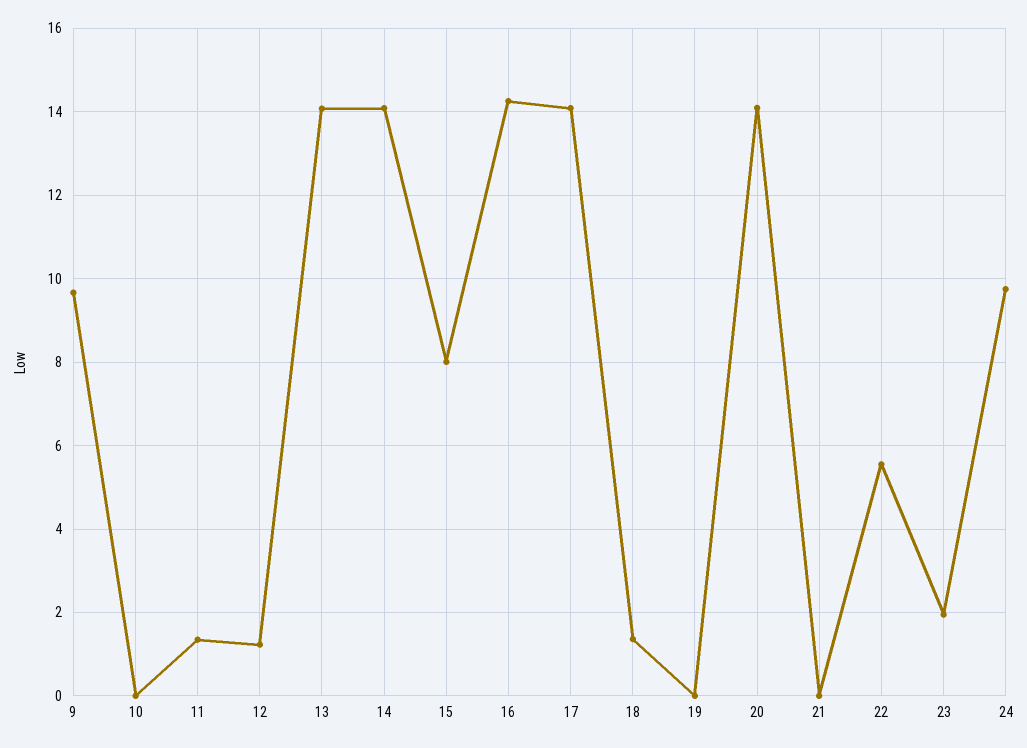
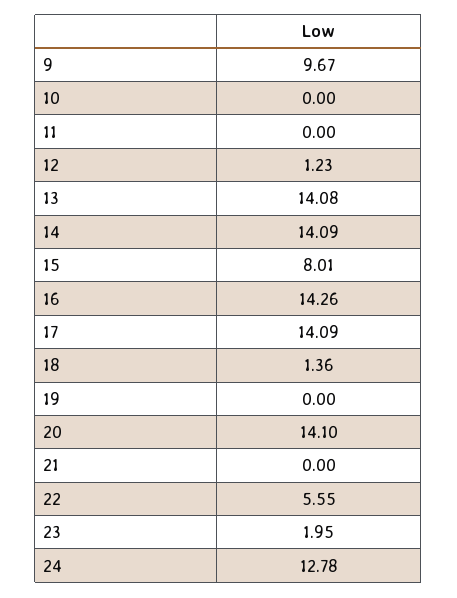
11: 1.4 -> 0
24: 9.8 -> 12.78

